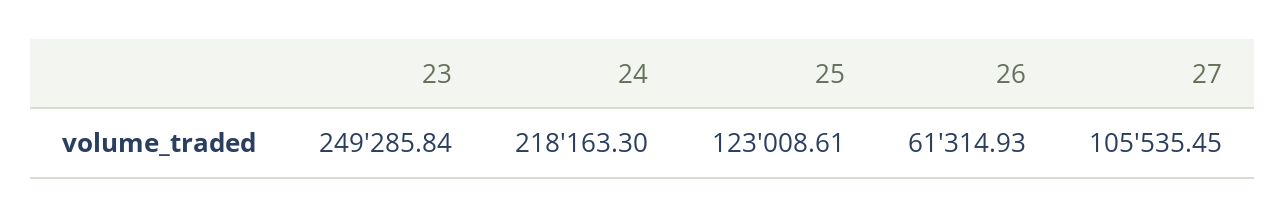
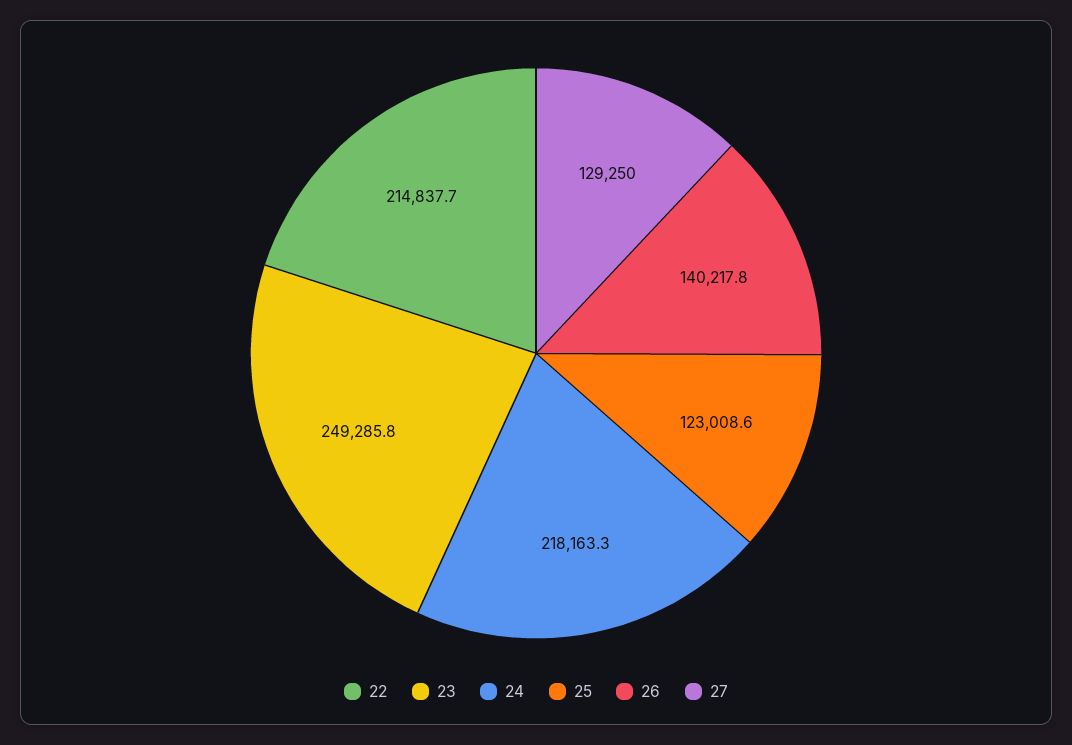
26: 61314.93 -> 140217.8
27: 105535.45 -> 129250
22: none -> 214837.7

